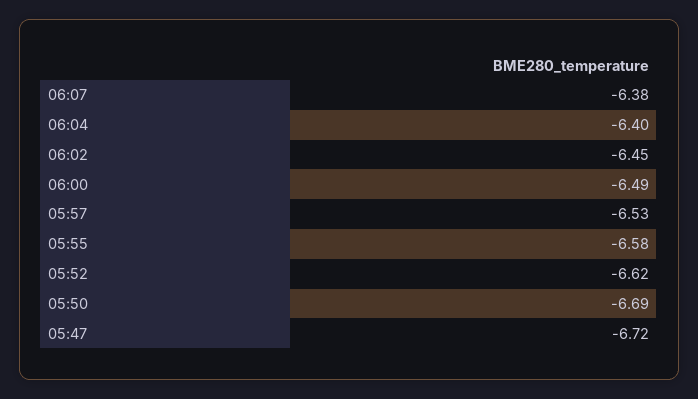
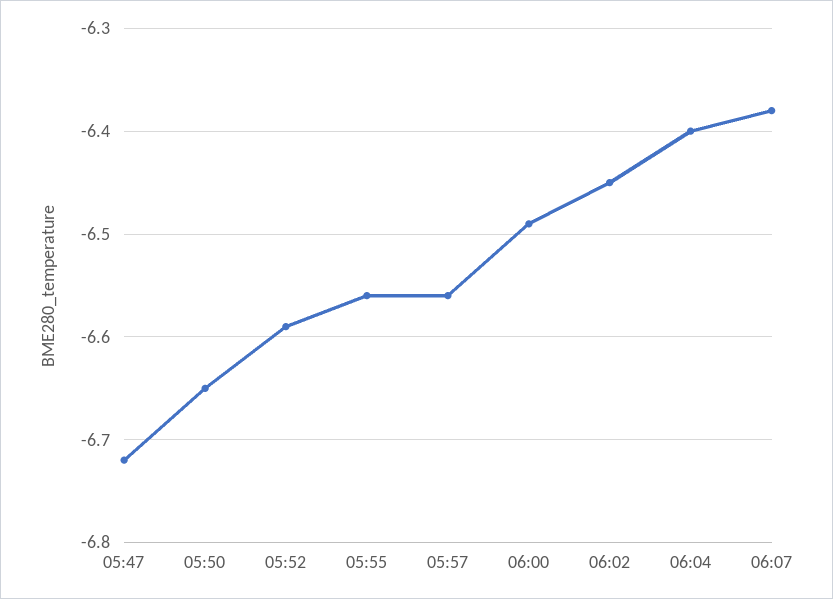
05:57: -6.53 -> -6.56
05:55: -6.58 -> -6.56
05:52: -6.62 -> -6.59
05:50: -6.69 -> -6.65

